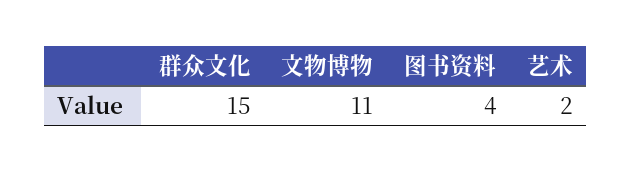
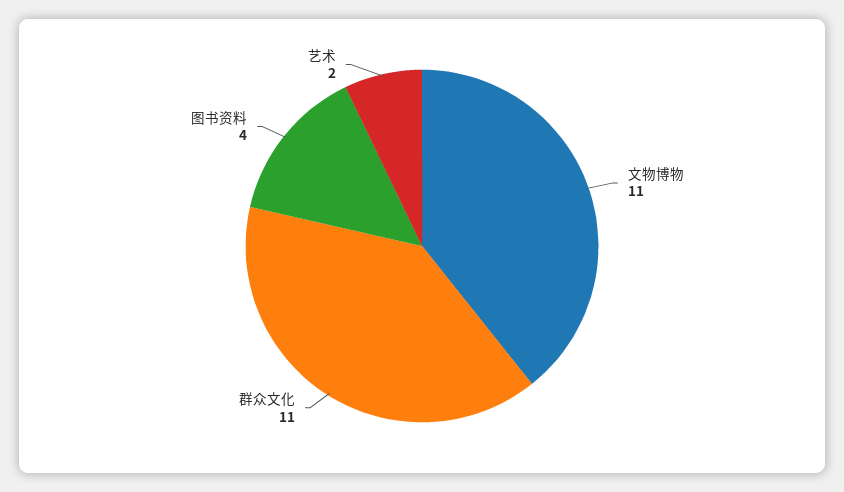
群众文化: 15 -> 11

